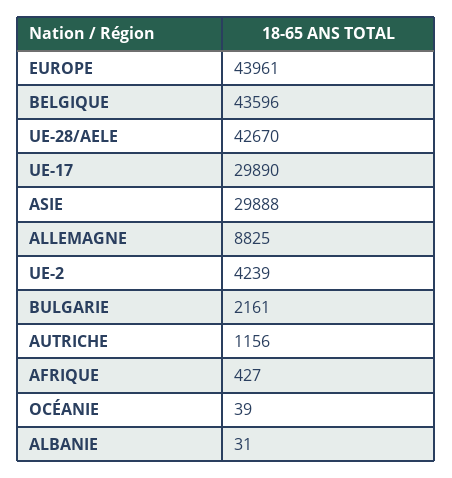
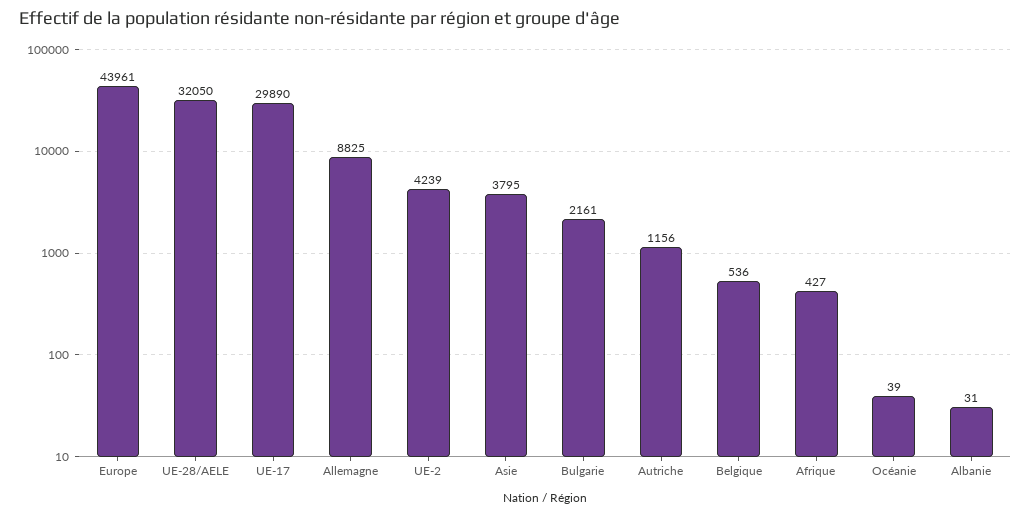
BELGIQUE: 43596 -> 536
UE-28/AELE: 42670 -> 32050
ASIE: 29888 -> 3795

